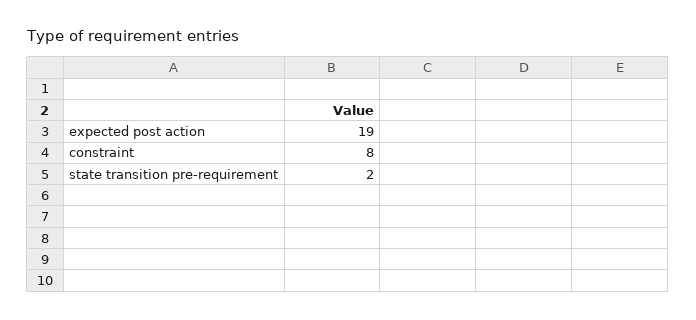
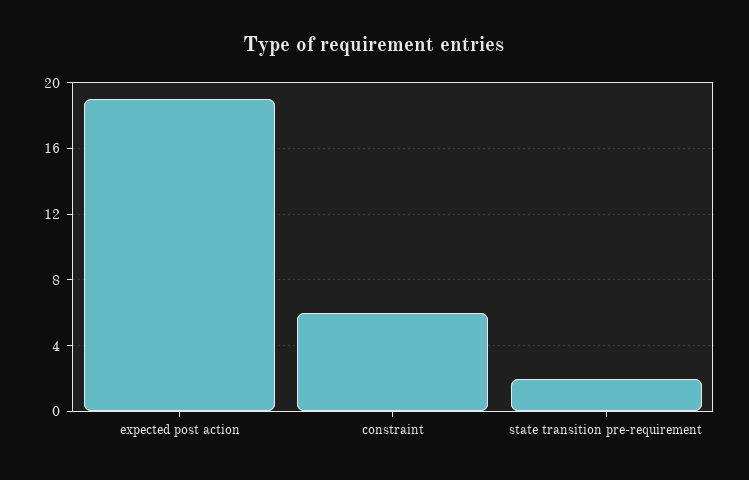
constraint: 8 -> 6

